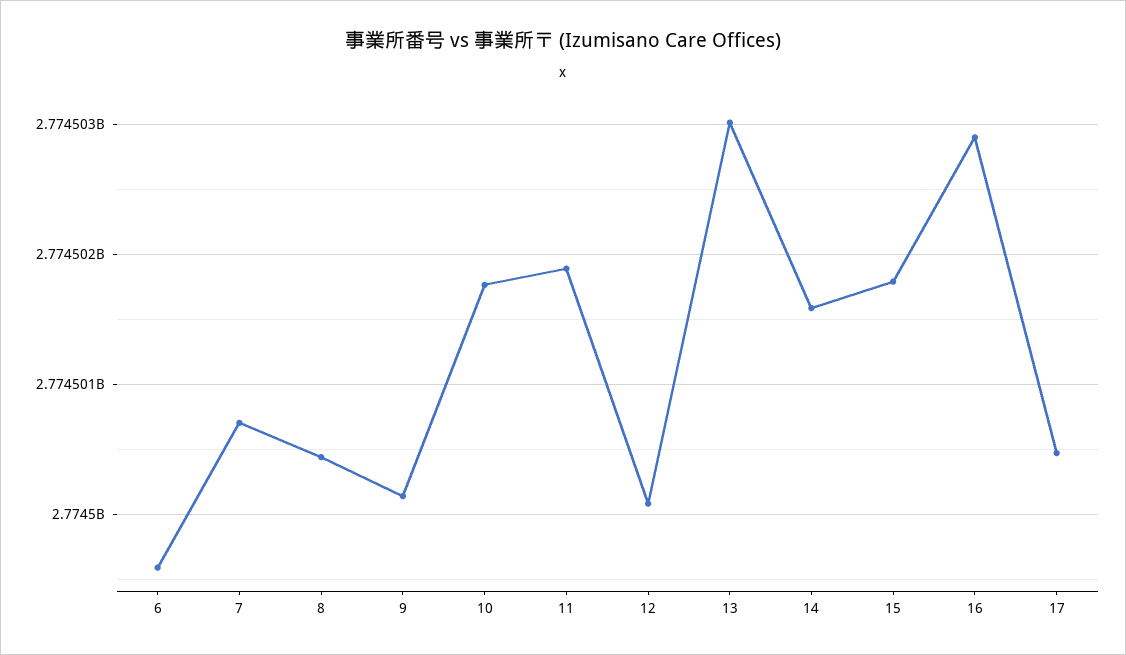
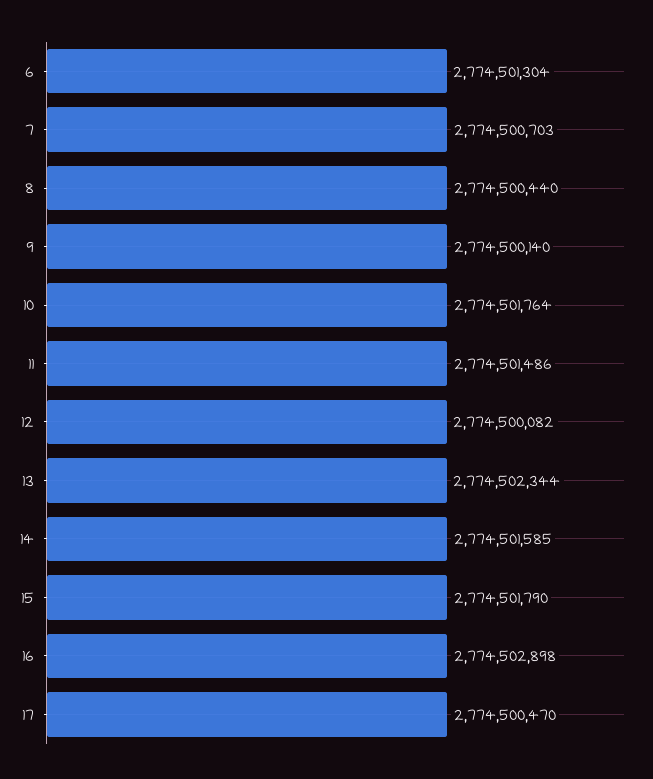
6: 2774499600 -> 2774501304
11: 2774501900 -> 2774501486
13: 2774503000 -> 2774502344

